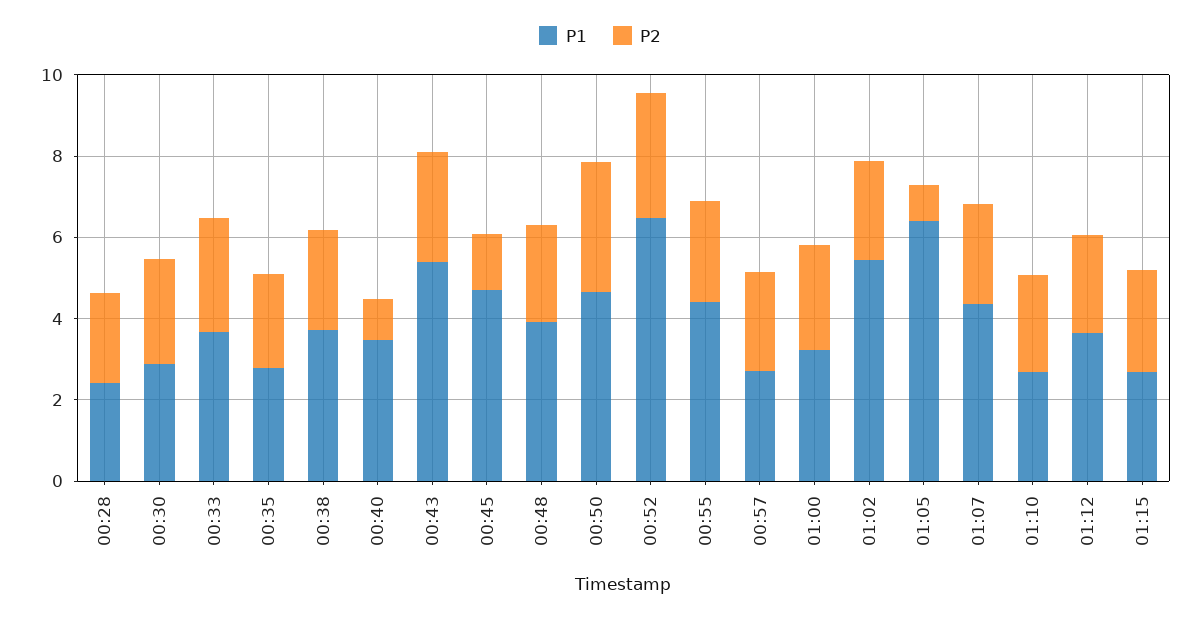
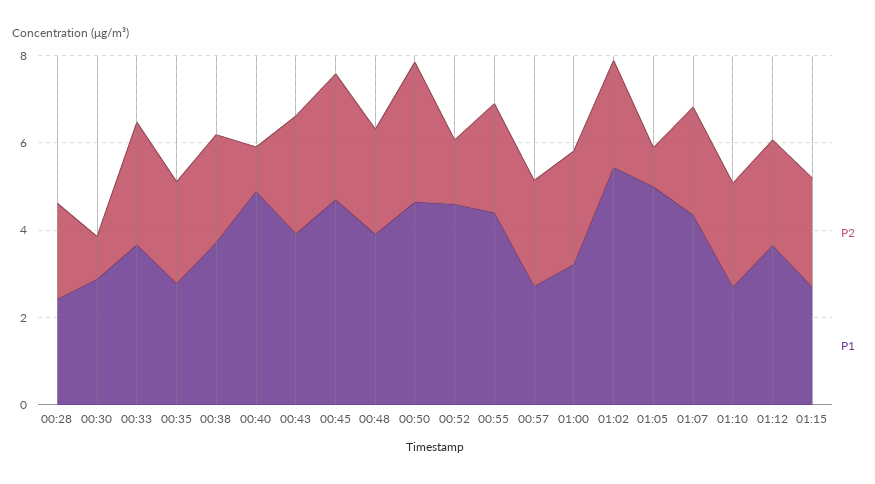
P2, 00:30: 2.5 -> 1
P1, 00:40: 3.5 -> 5
P1, 00:43: 5.5 -> 4
P2, 00:45: 1.5 -> 3
P1, 00:52: 6.5 -> 4.5
P2, 00:52: 3 -> 1.5
P1, 01:05: 6.5 -> 5

